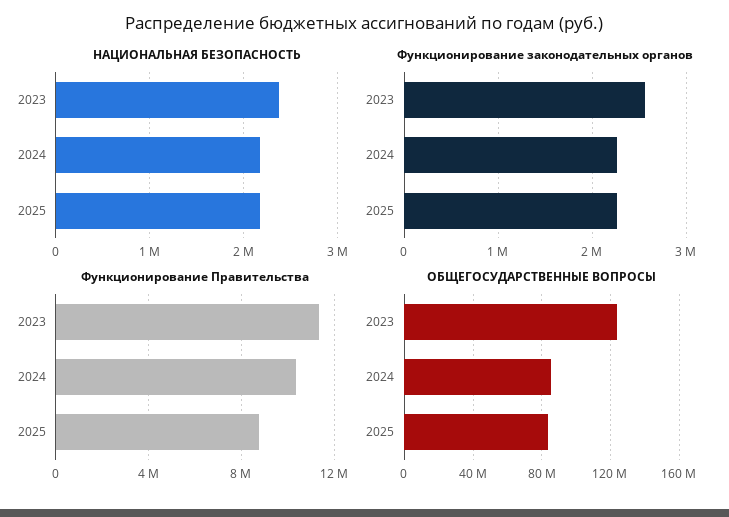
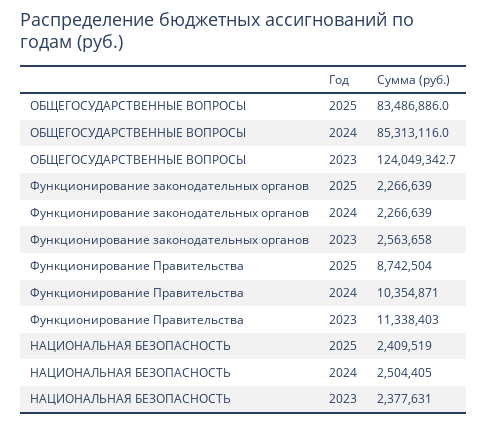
НАЦИОНАЛЬНАЯ БЕЗОПАСНОСТЬ, 2024: 2200000 -> 2504405
НАЦИОНАЛЬНАЯ БЕЗОПАСНОСТЬ, 2025: 2200000 -> 2409519

